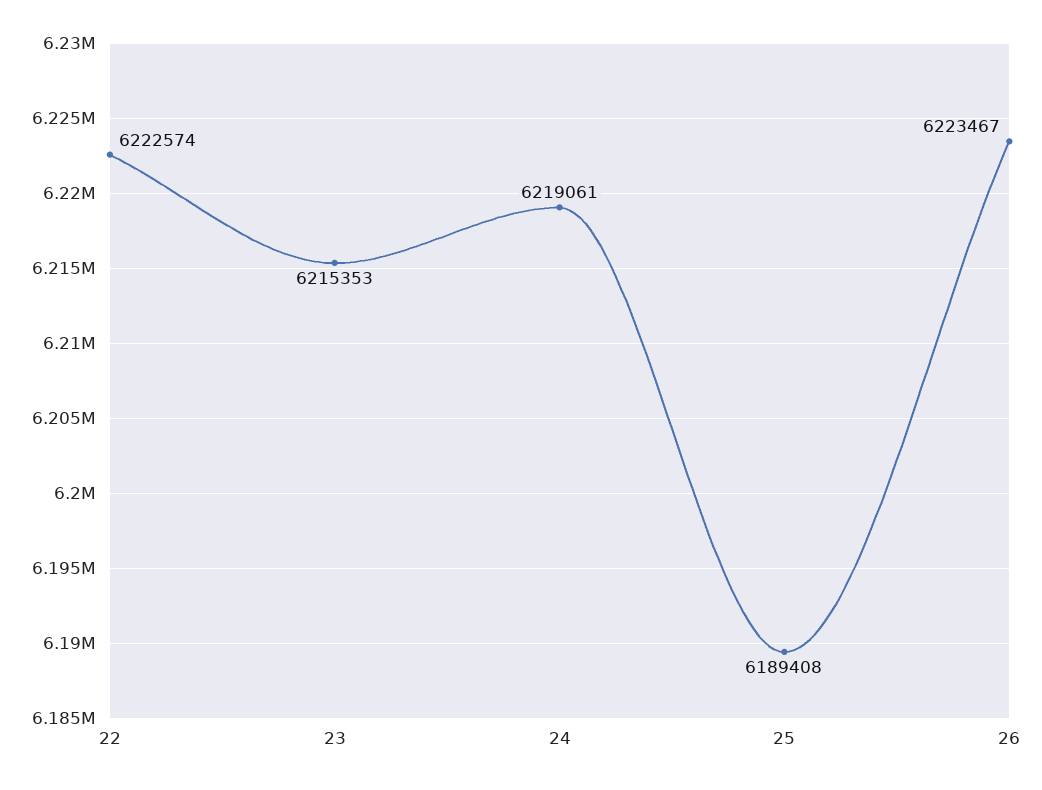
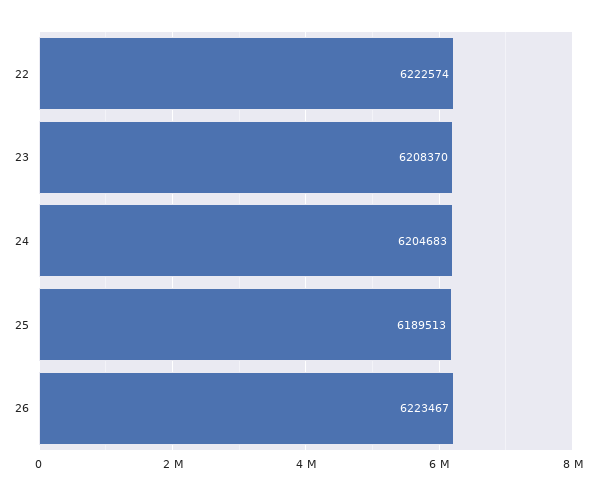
23: 6215353 -> 6208370
24: 6219061 -> 6204683
25: 6189408 -> 6189513

